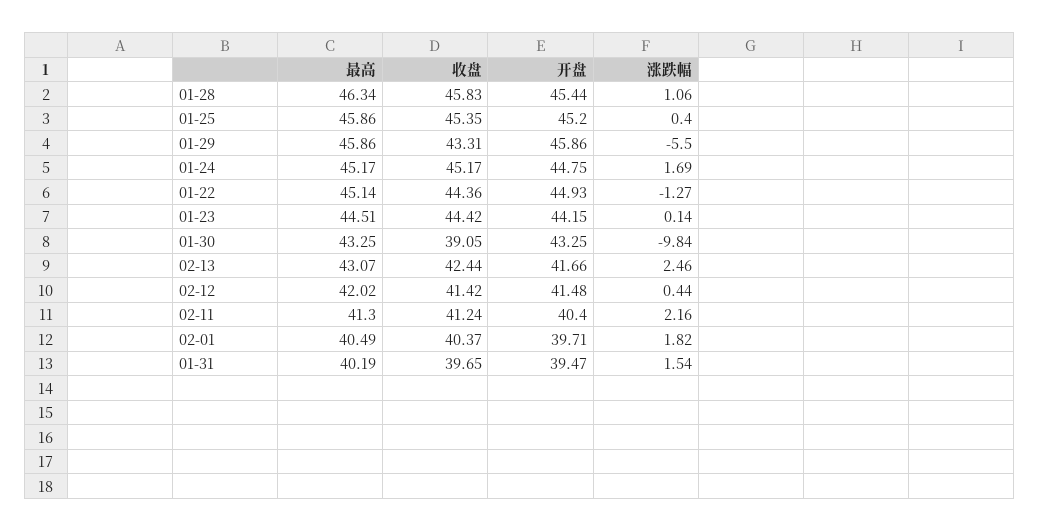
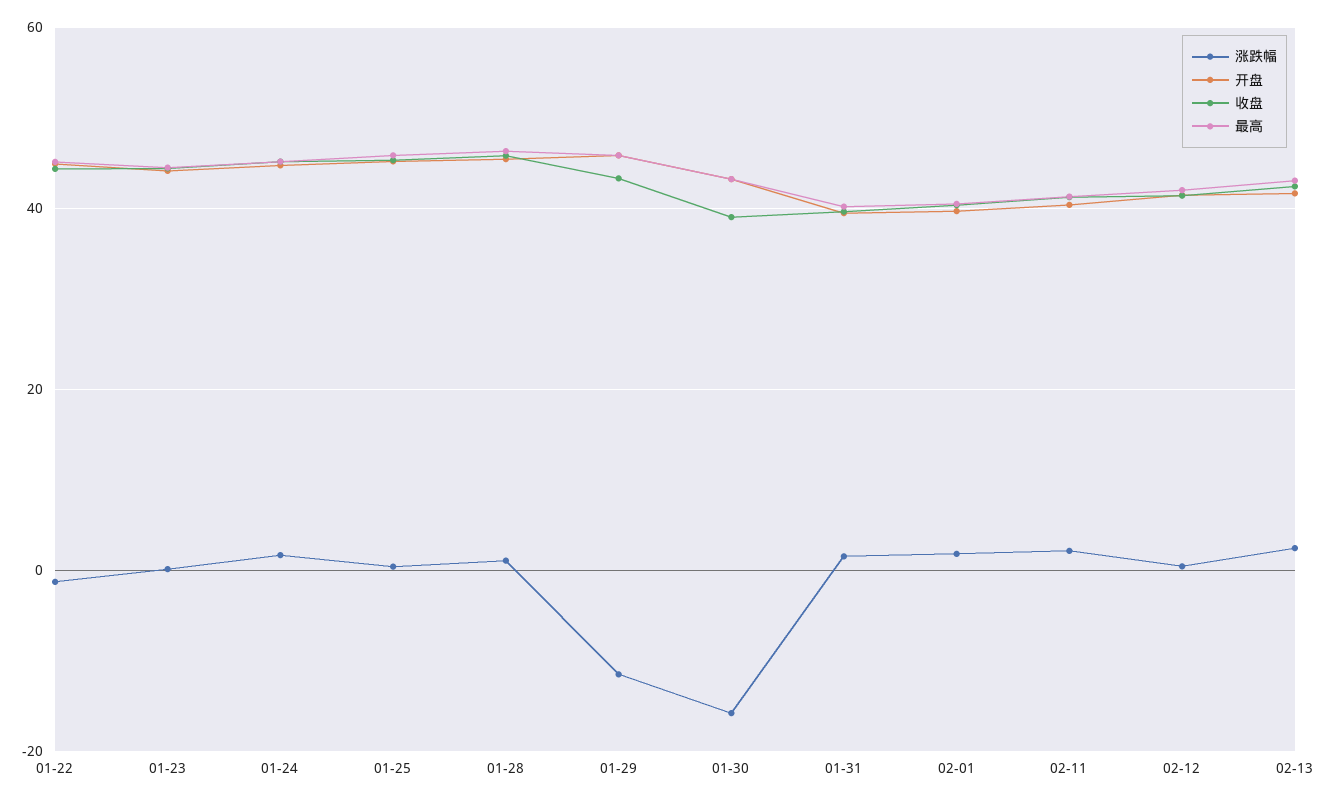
涨跌幅, 01-29: -5.5 -> -12
涨跌幅, 01-30: -9.84 -> -16

